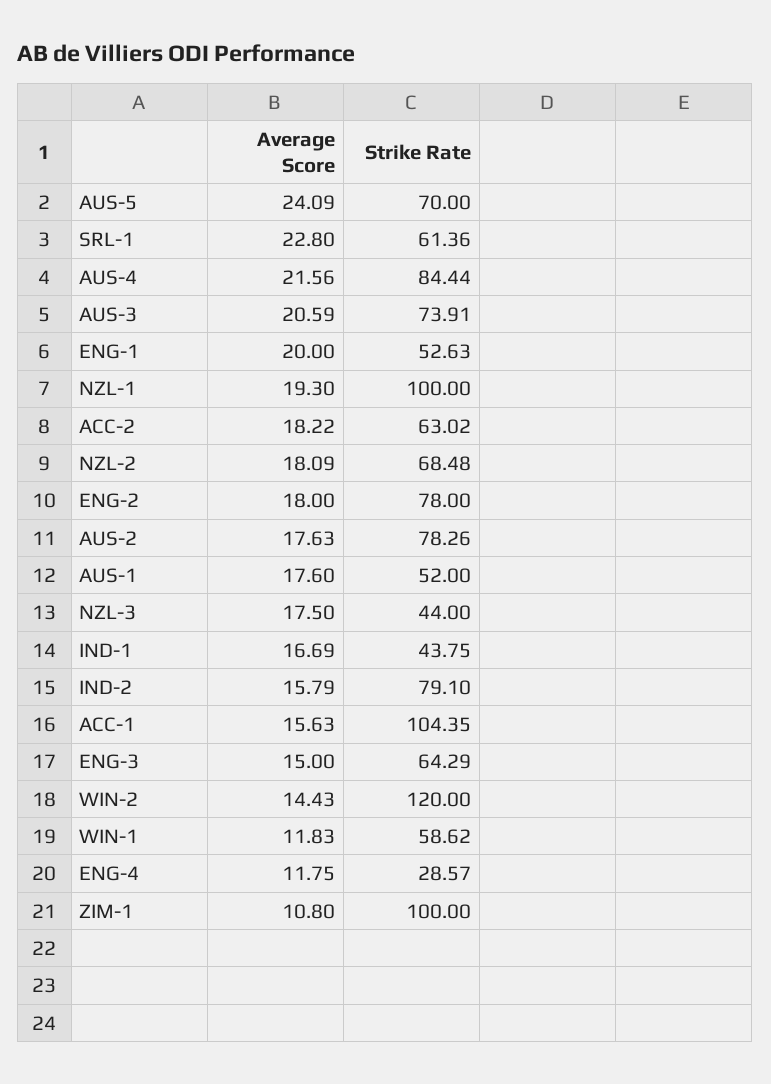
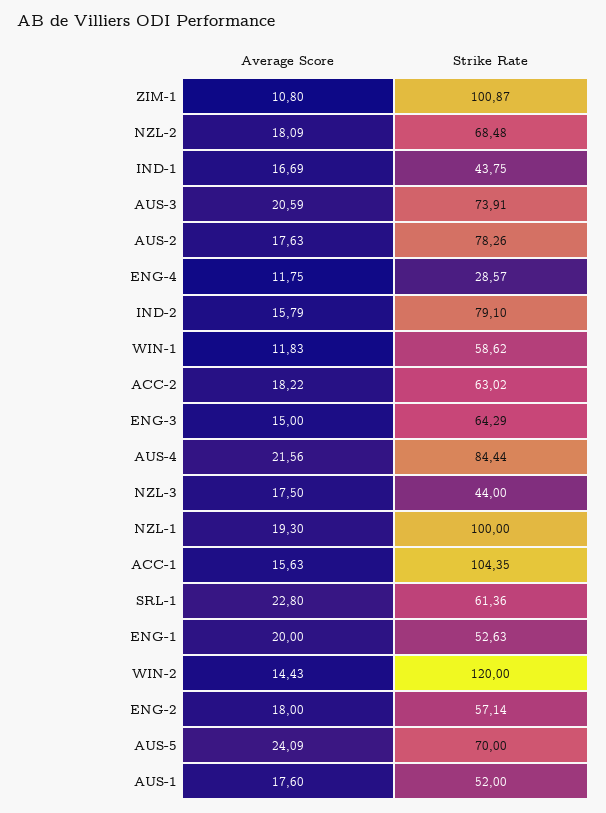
Strike Rate, ENG-2: 78 -> 57.14
Strike Rate, ZIM-1: 100 -> 100.87

